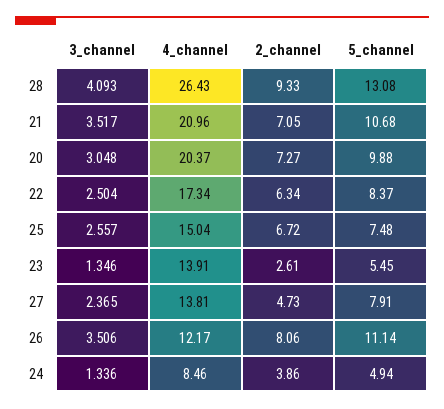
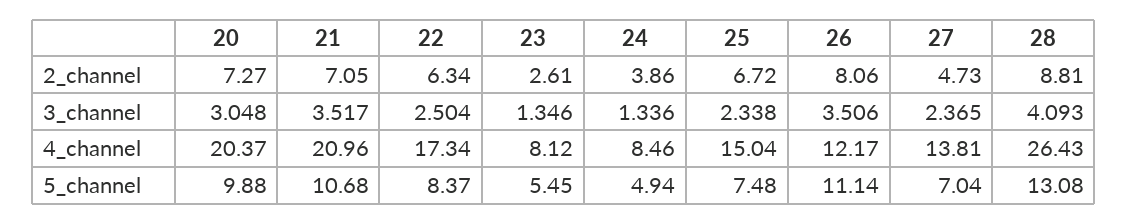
2_channel, 28: 9.33 -> 8.81
3_channel, 25: 2.557 -> 2.338
4_channel, 23: 13.91 -> 8.12
5_channel, 27: 7.91 -> 7.04

